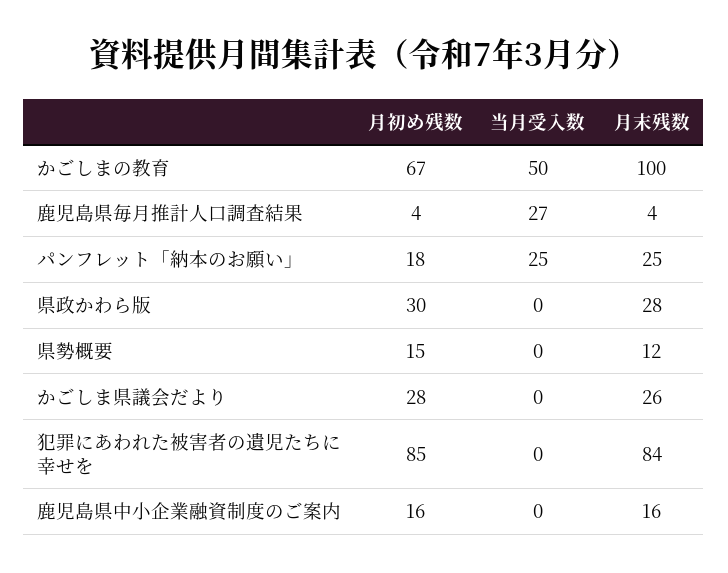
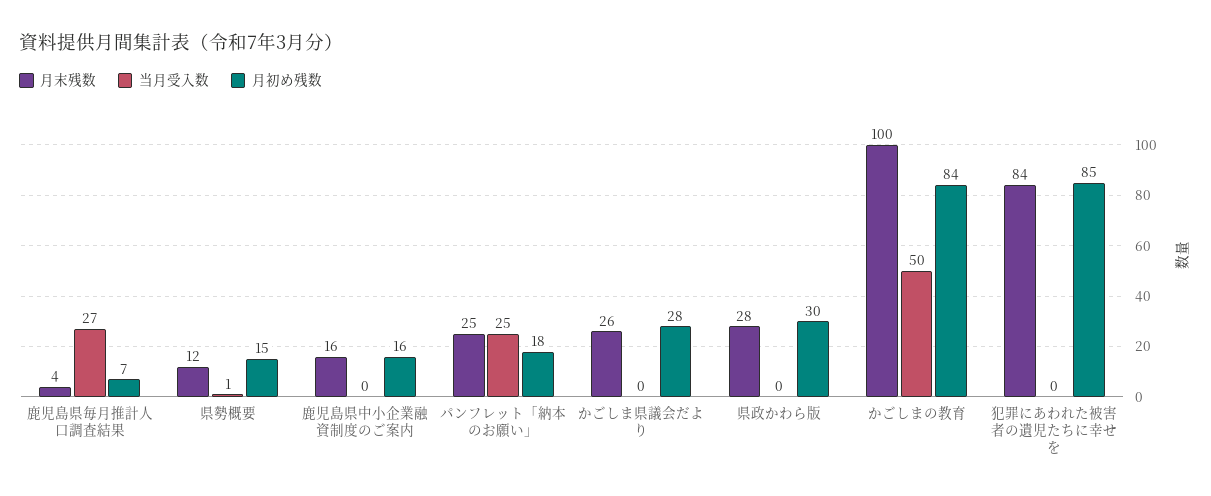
月初め残数, かごしまの教育: 67 -> 84
月初め残数, 鹿児島県毎月推計人口調査結果: 4 -> 7
当月受入数, 県勢概要: 0 -> 1

